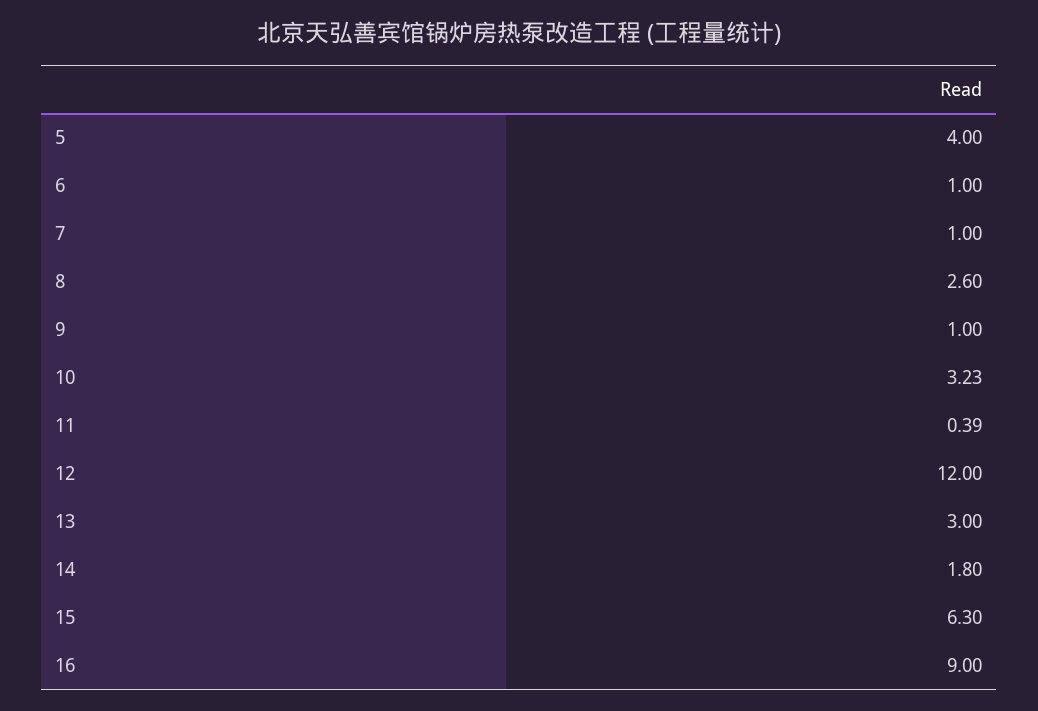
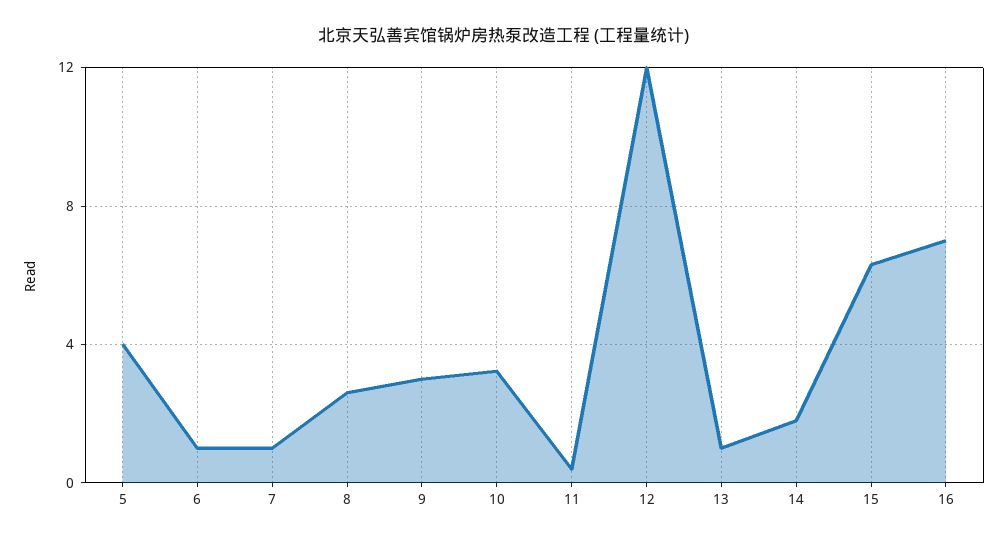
9: 1 -> 3
13: 3 -> 1
16: 9 -> 7

